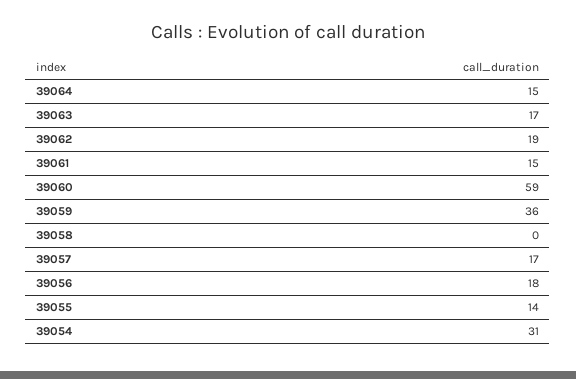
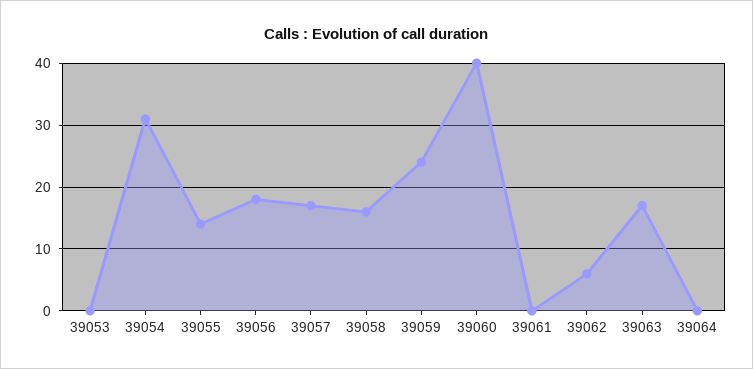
39064: 15 -> 0
39062: 19 -> 6
39061: 15 -> 0
39060: 59 -> 40
39059: 36 -> 24
39058: 0 -> 16
39053: none -> 0

